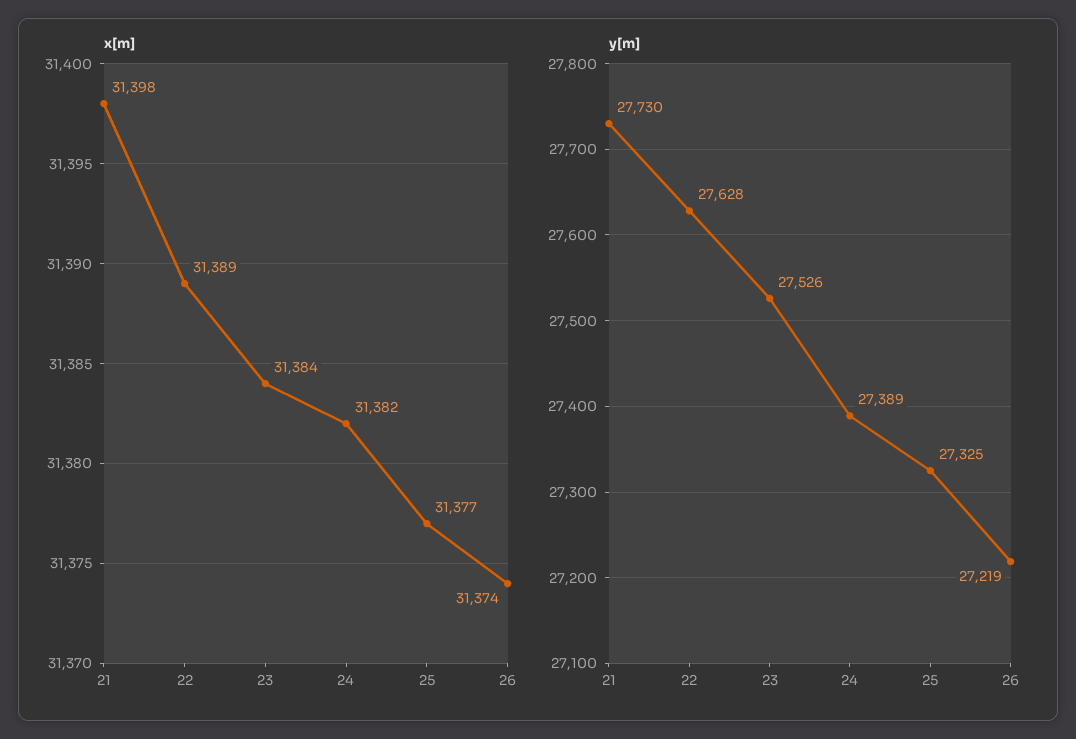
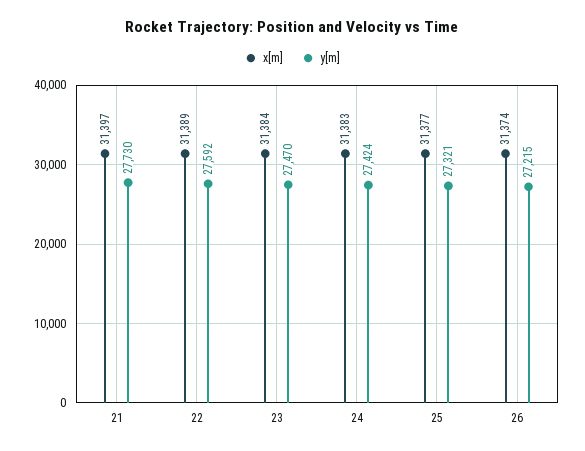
x[m], 21: 31398 -> 31397
x[m], 24: 31382 -> 31383
y[m], 22: 27628 -> 27592
y[m], 23: 27526 -> 27470
y[m], 24: 27389 -> 27424
y[m], 25: 27325 -> 27321
y[m], 26: 27219 -> 27215

